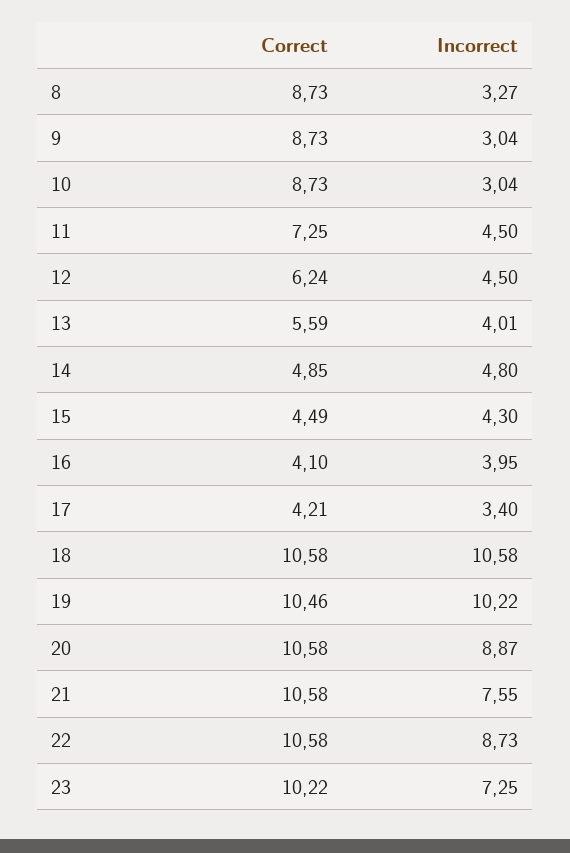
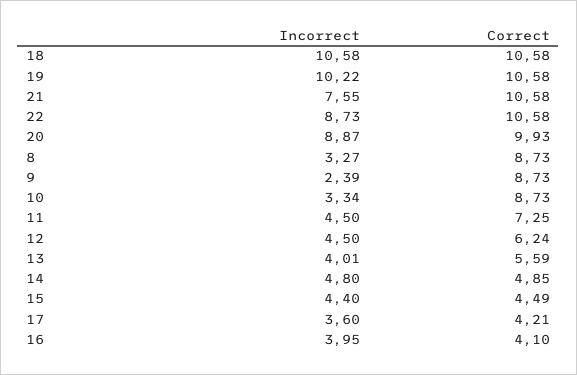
Incorrect, 9: 3.04 -> 2.39
Incorrect, 10: 3.04 -> 3.34
Incorrect, 15: 4.3 -> 4.4
Incorrect, 17: 3.4 -> 3.6
Correct, 19: 10.46 -> 10.58
Correct, 20: 10.58 -> 9.93
Correct, 23: 10.22 -> none
Incorrect, 23: 7.25 -> none

